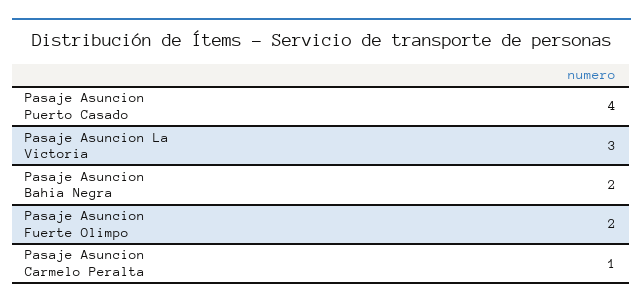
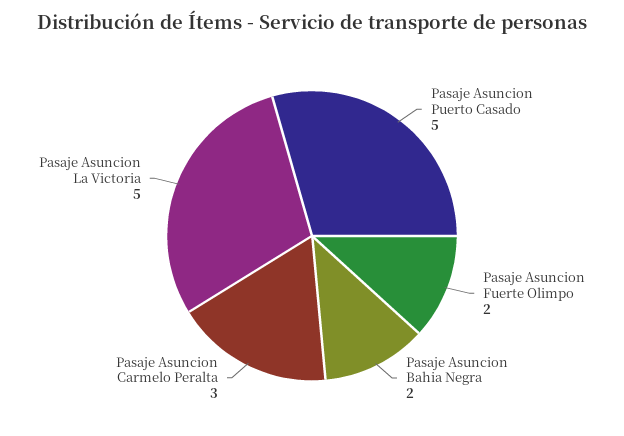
Pasaje Asuncion Puerto Casado: 4 -> 5
Pasaje Asuncion La Victoria: 3 -> 5
Pasaje Asuncion Carmelo Peralta: 1 -> 3

